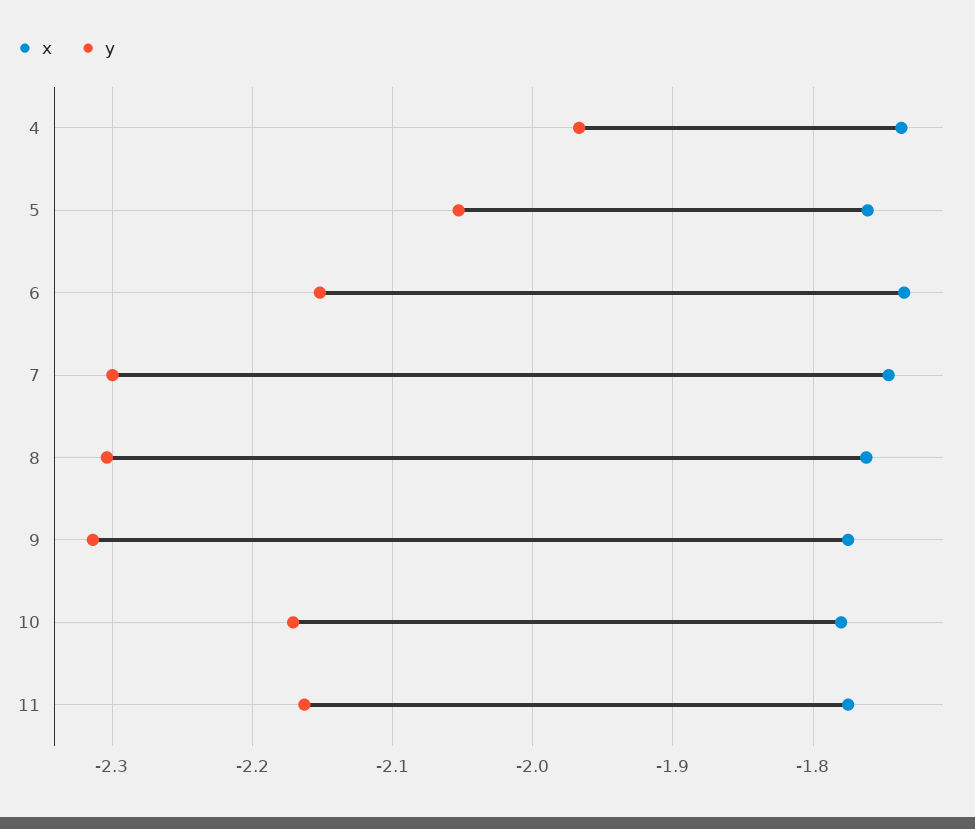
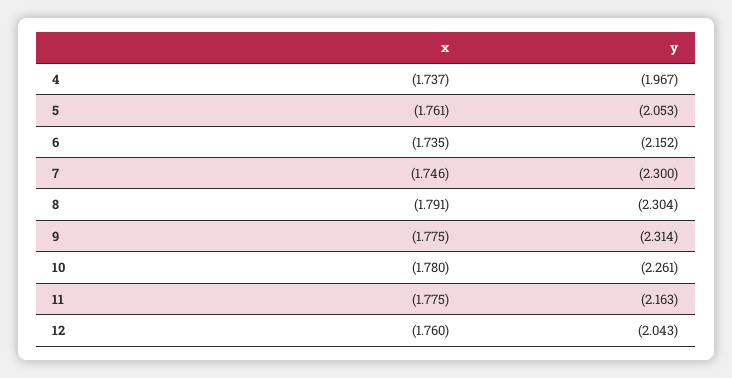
x, 8: -1.76 -> -1.791
y, 10: -2.17 -> -2.261
x, 12: none -> -1.76
y, 12: none -> -2.043

